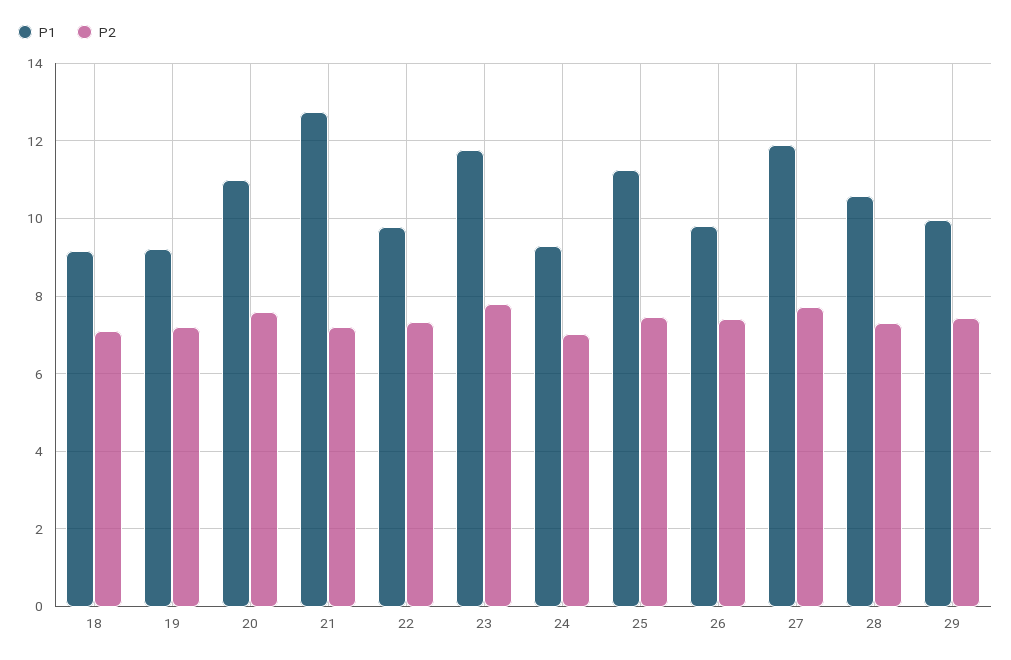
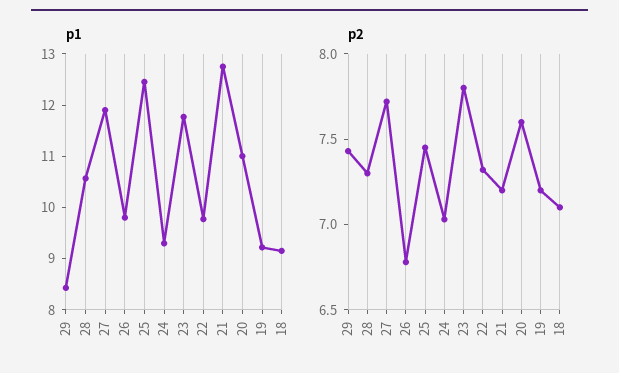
P1, 25: 11.2 -> 12.4
P2, 26: 7.4 -> 6.8
P1, 29: 10 -> 8.4

